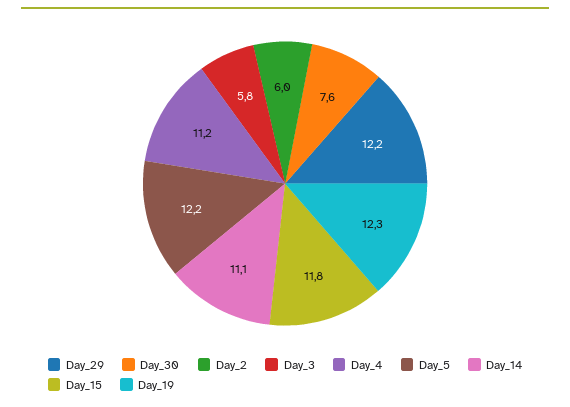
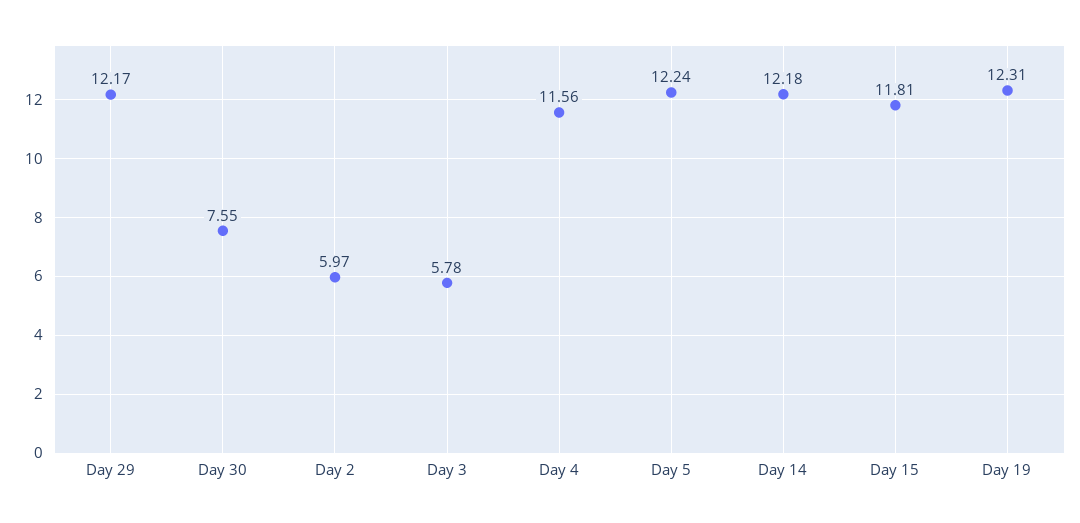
Day_4: 11.2 -> 11.56
Day_14: 11.1 -> 12.18

